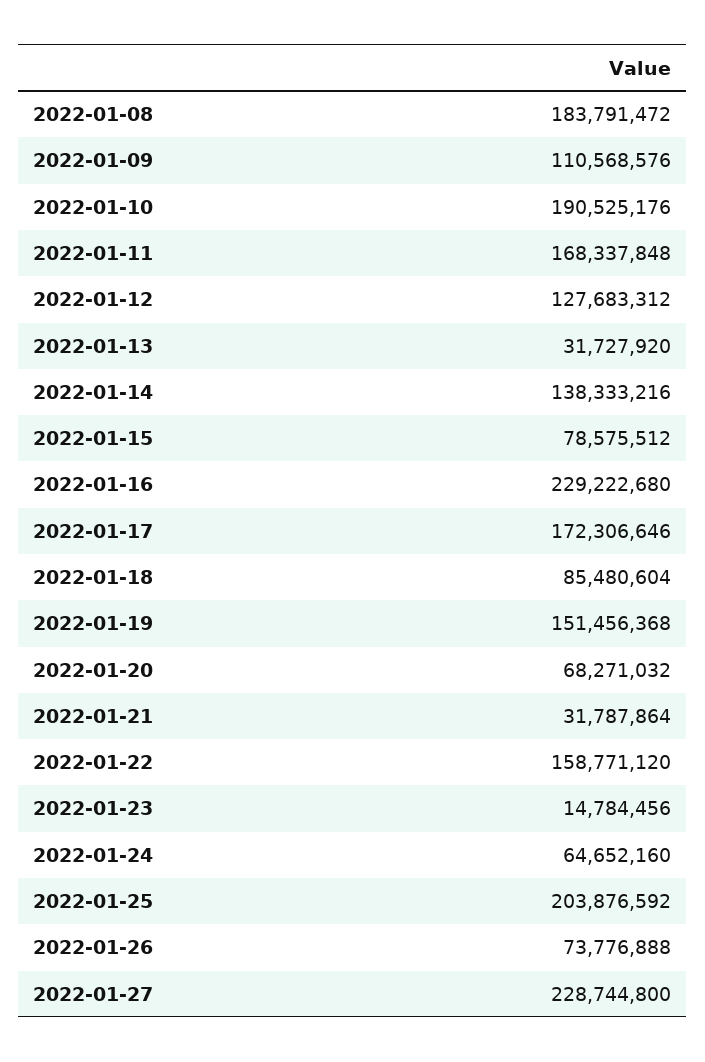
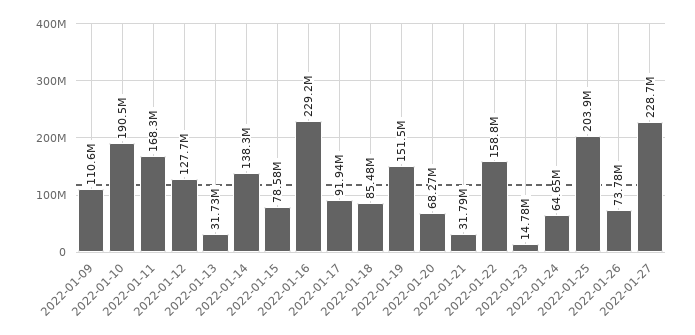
2022-01-08: 183791472 -> none
2022-01-17: 172306646 -> 91940000

